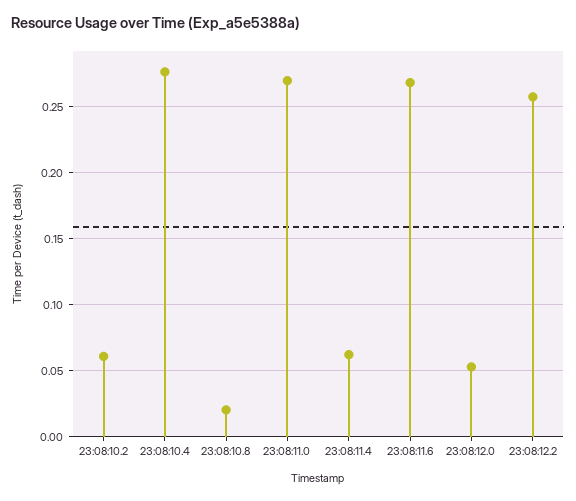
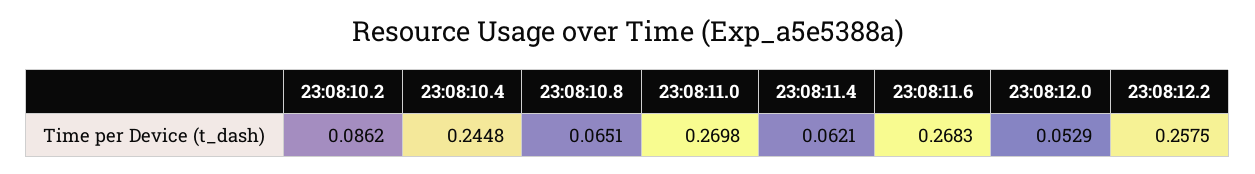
23:08:10.2: 0.06 -> 0.0862
23:08:10.4: 0.275 -> 0.2448
23:08:10.8: 0.02 -> 0.0651

